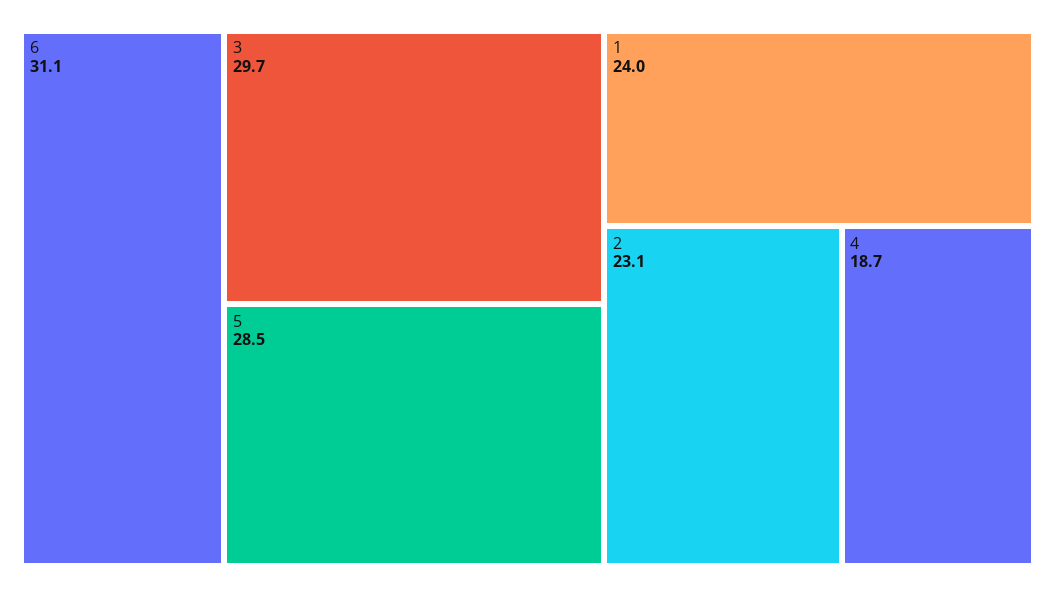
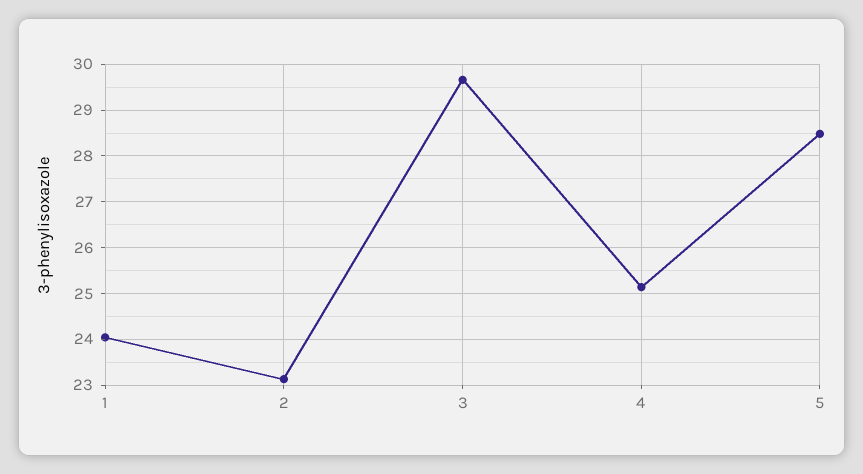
6: 31.1 -> none
4: 18.7 -> 25.2

